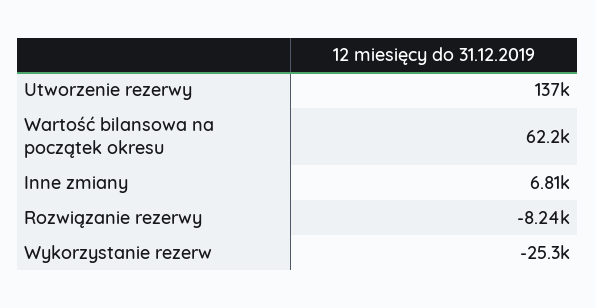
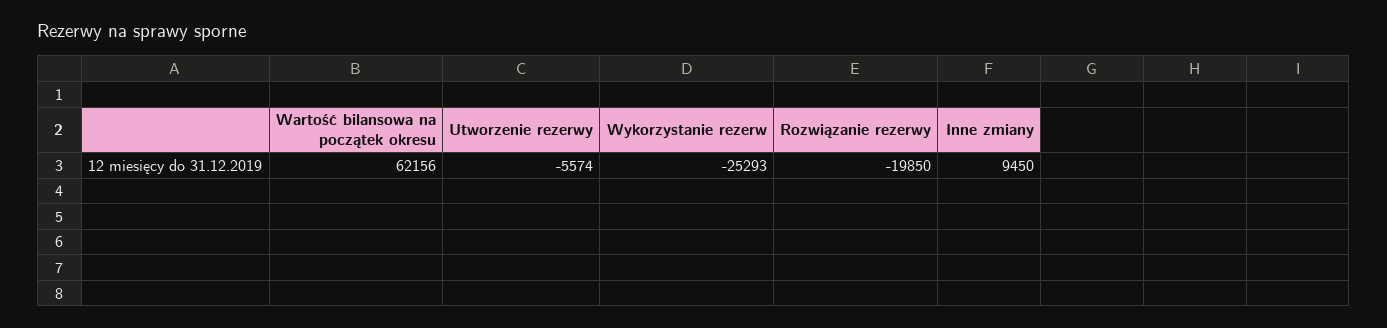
Utworzenie rezerwy: 137000 -> -5574
Inne zmiany: 6810 -> 9450
Rozwiązanie rezerwy: -8240 -> -19850

